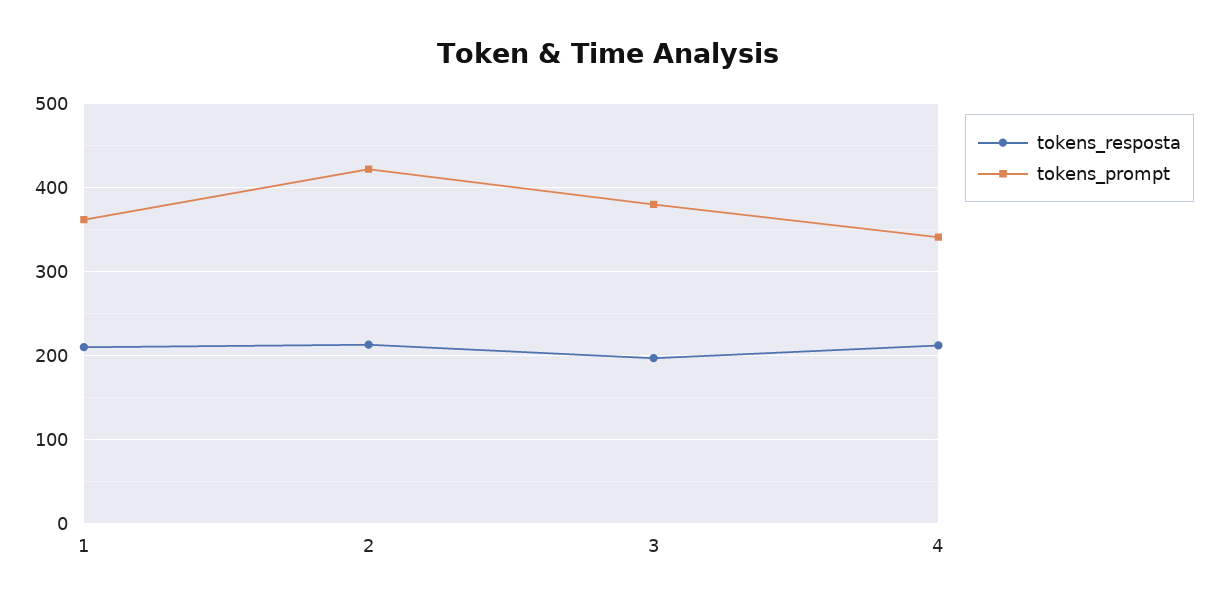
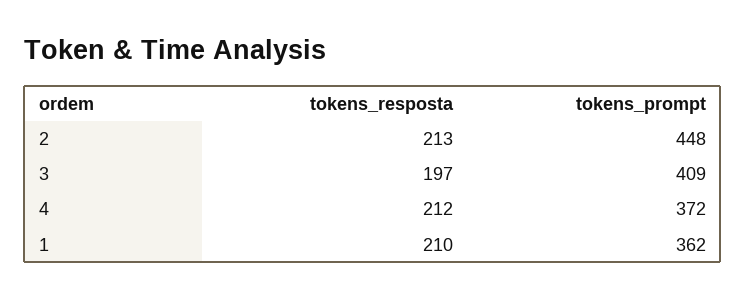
tokens_prompt, 2: 420 -> 448
tokens_prompt, 3: 380 -> 409
tokens_prompt, 4: 340 -> 372

